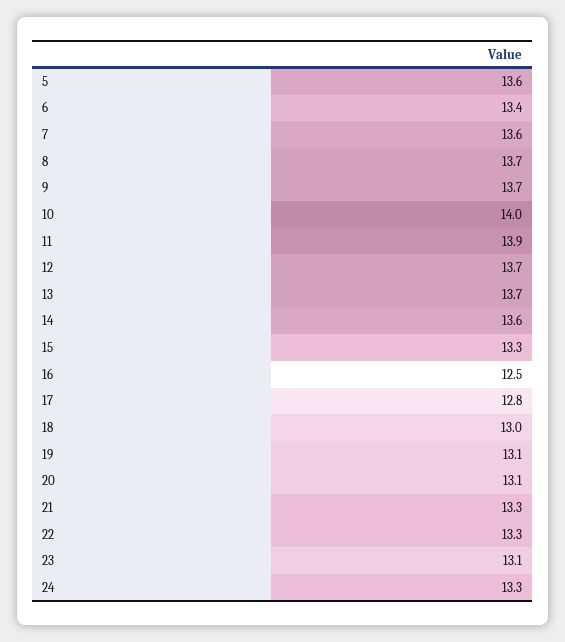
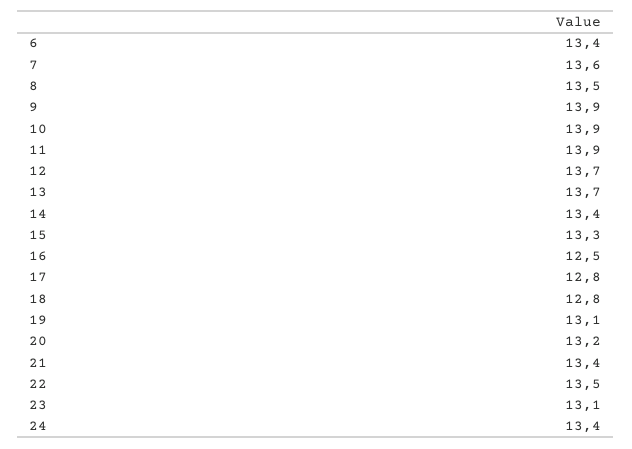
5: 13.6 -> none
8: 13.7 -> 13.5
9: 13.7 -> 13.9
10: 14 -> 13.9
14: 13.6 -> 13.4
18: 13 -> 12.8
20: 13.1 -> 13.2
21: 13.3 -> 13.4
22: 13.3 -> 13.5
24: 13.3 -> 13.4

